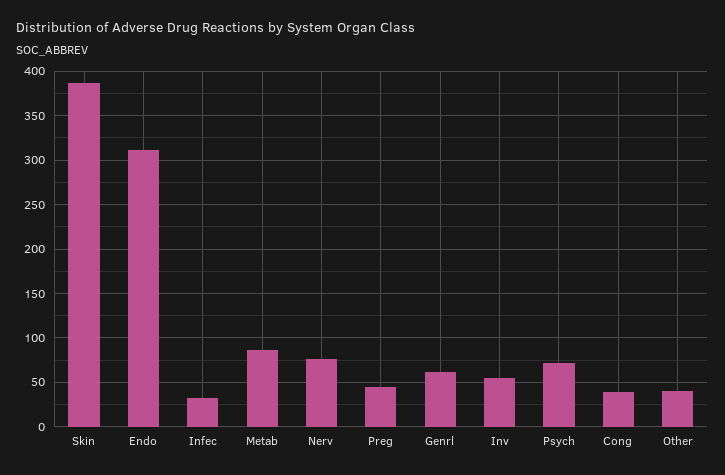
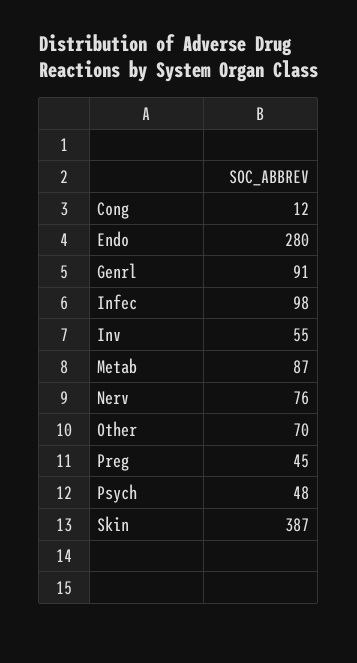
Endo: 310 -> 280
Infec: 30 -> 98
Genrl: 60 -> 91
Psych: 70 -> 48
Cong: 40 -> 12
Other: 40 -> 70

